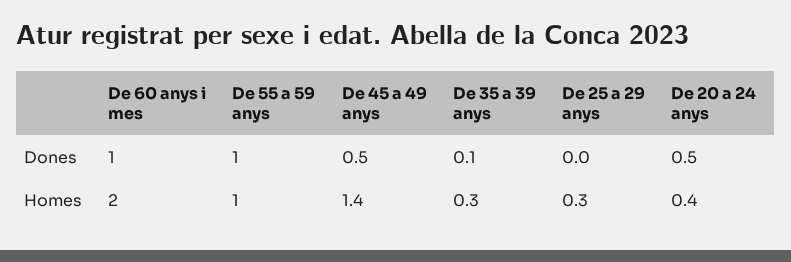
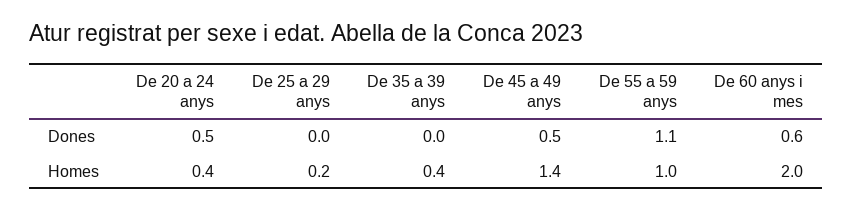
De 60 anys i mes, Dones: 1 -> 0.6
De 55 a 59 anys, Dones: 1 -> 1.1
De 35 a 39 anys, Dones: 0.1 -> 0
De 35 a 39 anys, Homes: 0.3 -> 0.4
De 25 a 29 anys, Homes: 0.3 -> 0.2

